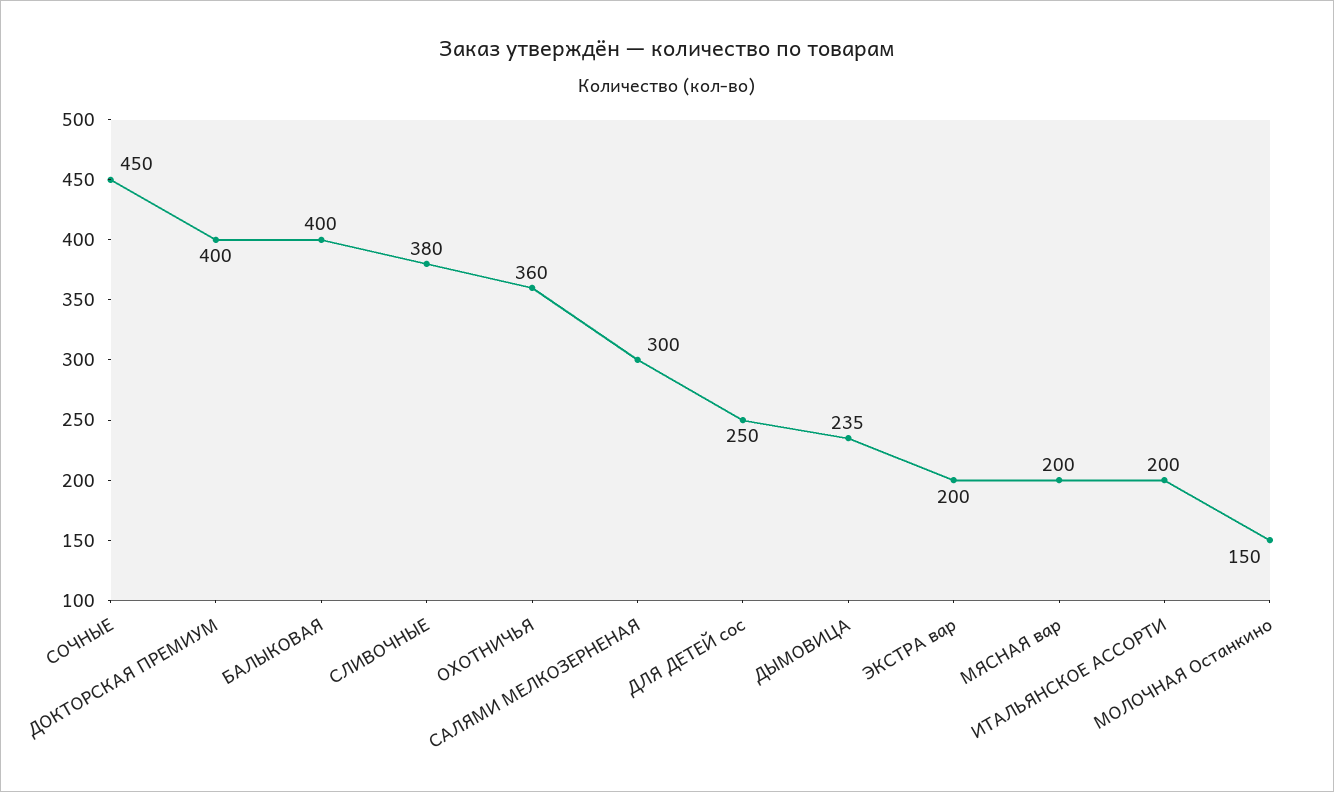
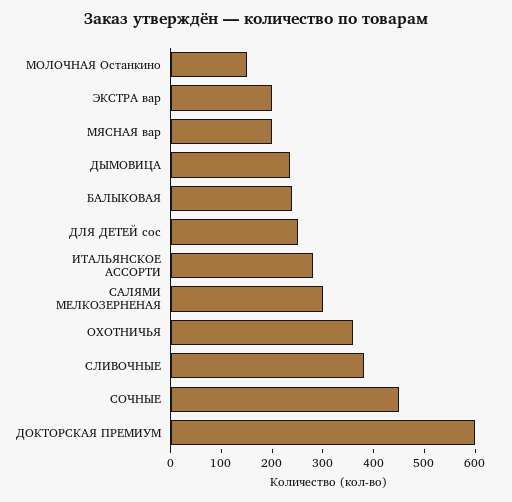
ДОКТОРСКАЯ ПРЕМИУМ: 400 -> 600
БАЛЫКОВАЯ: 400 -> 240
ИТАЛЬЯНСКОЕ АССОРТИ: 200 -> 280

